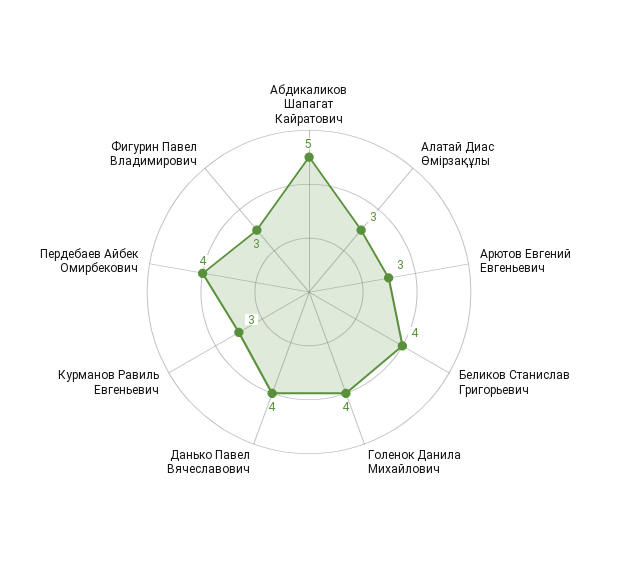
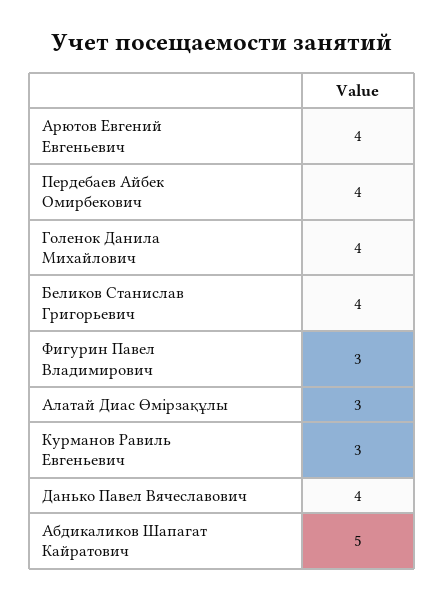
Арютов Евгений Евгеньевич: 3 -> 4

